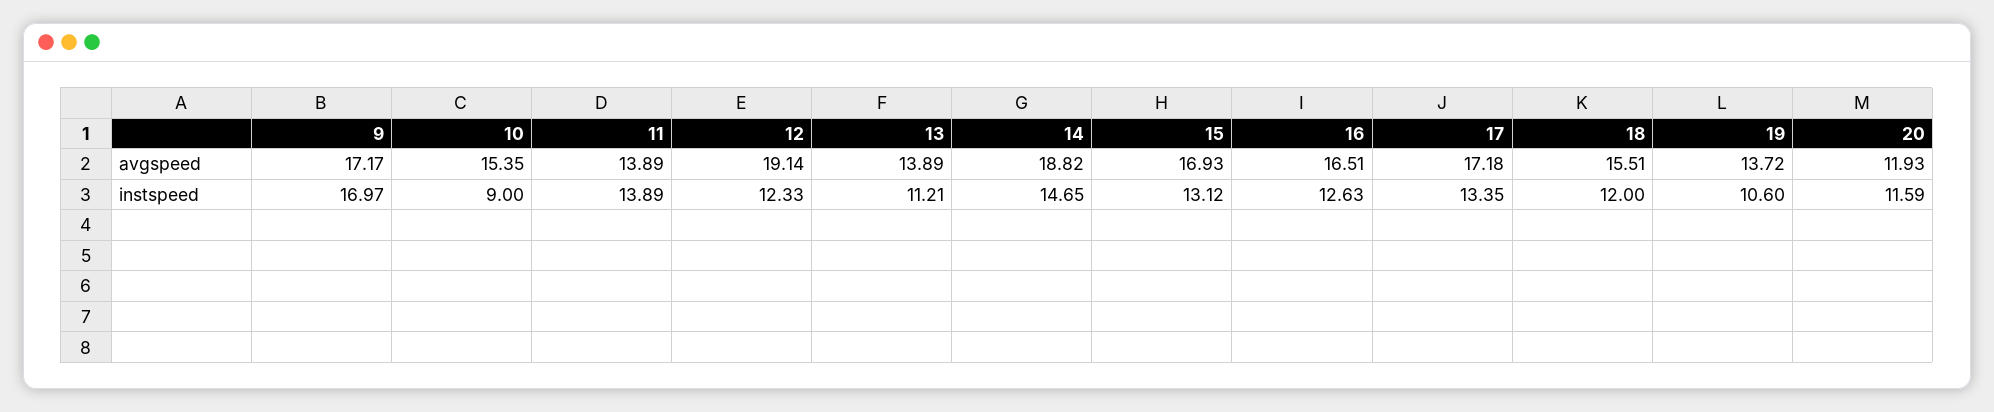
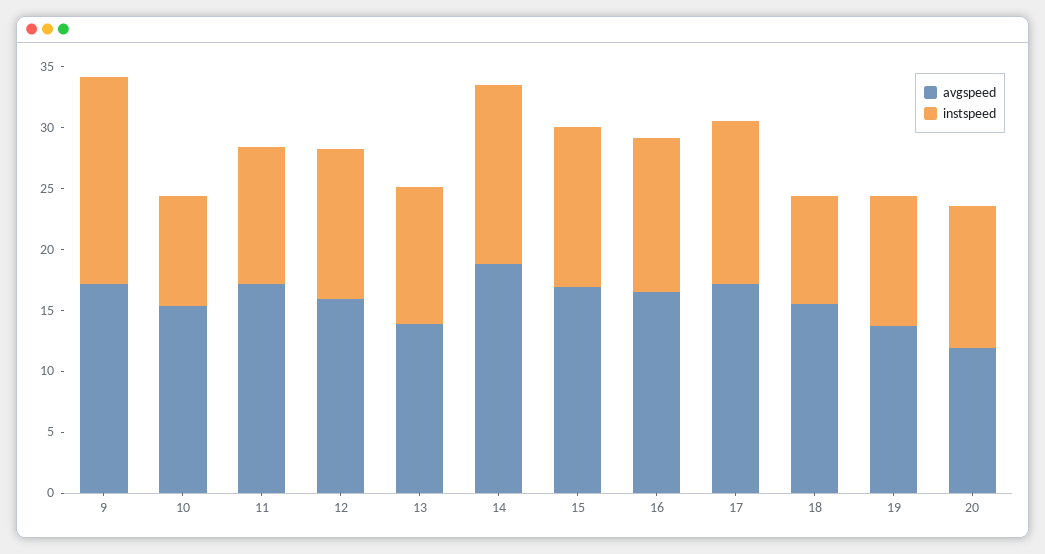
avgspeed, 11: 13.89 -> 17
avgspeed, 12: 19.14 -> 16
instspeed, 11: 13.89 -> 11
instspeed, 18: 12 -> 9

